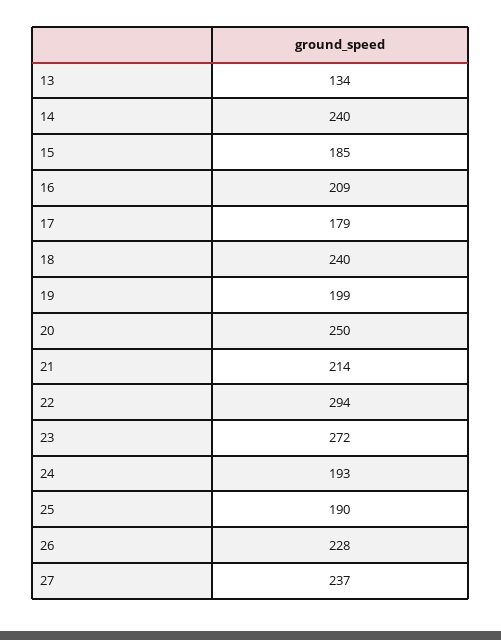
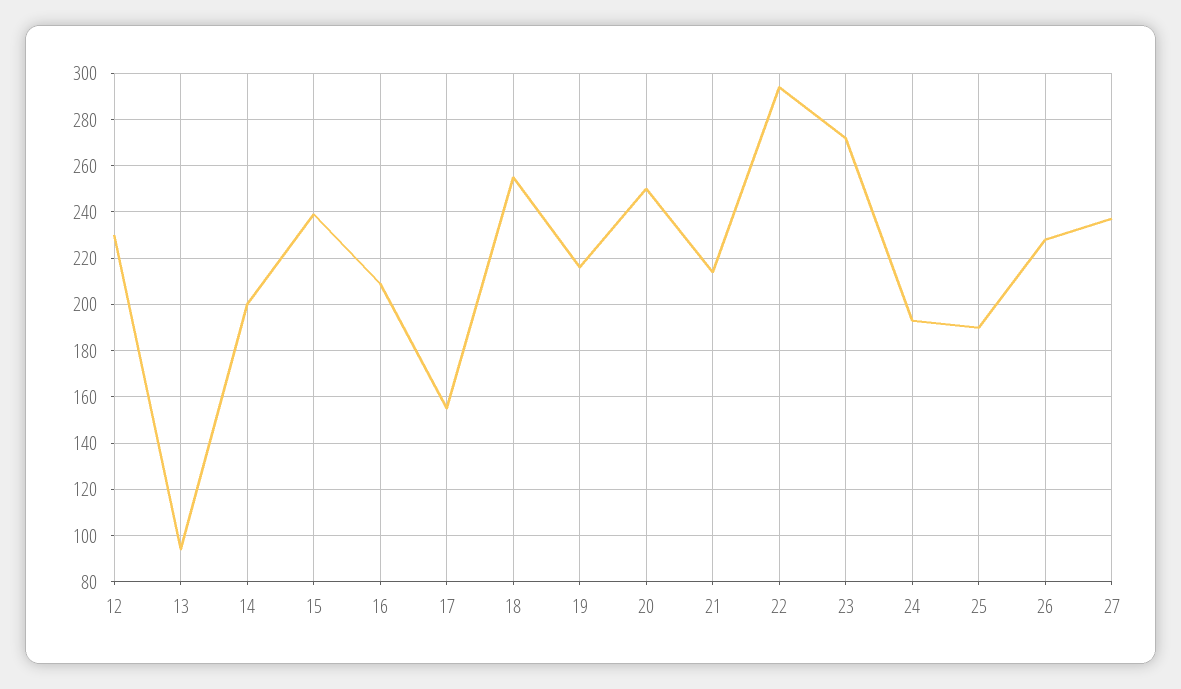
13: 134 -> 95
14: 240 -> 200
15: 185 -> 240
17: 179 -> 155
18: 240 -> 255
19: 199 -> 215
12: none -> 230

